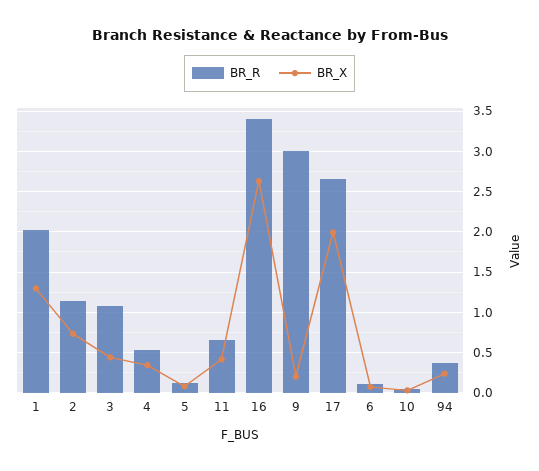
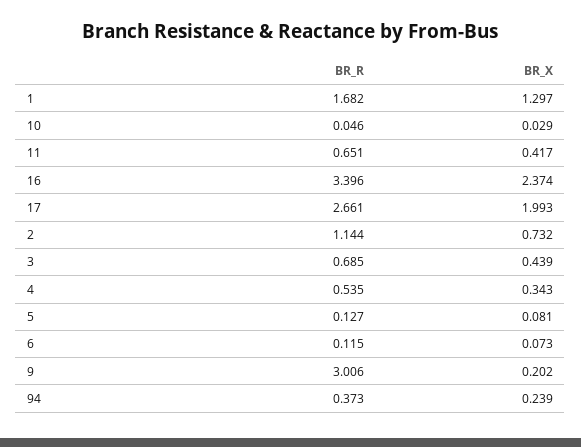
BR_R, 1: 2 -> 1.682
BR_R, 3: 1.1 -> 0.685
BR_X, 16: 2.6 -> 2.374

